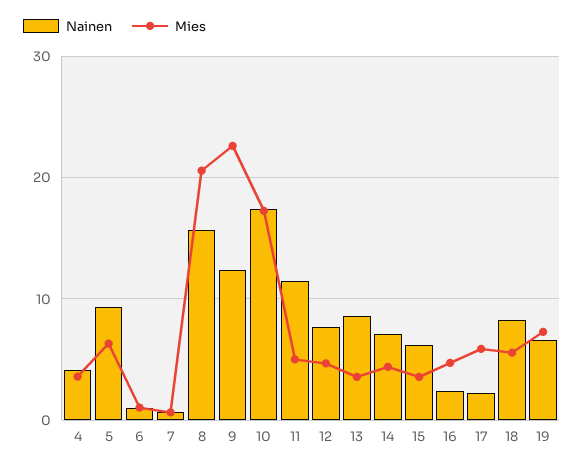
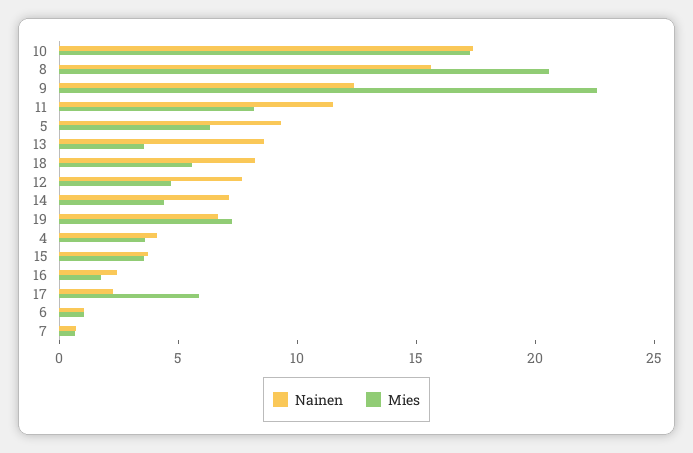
Mies, 11: 5 -> 8
Nainen, 15: 6 -> 4
Mies, 16: 5 -> 2

